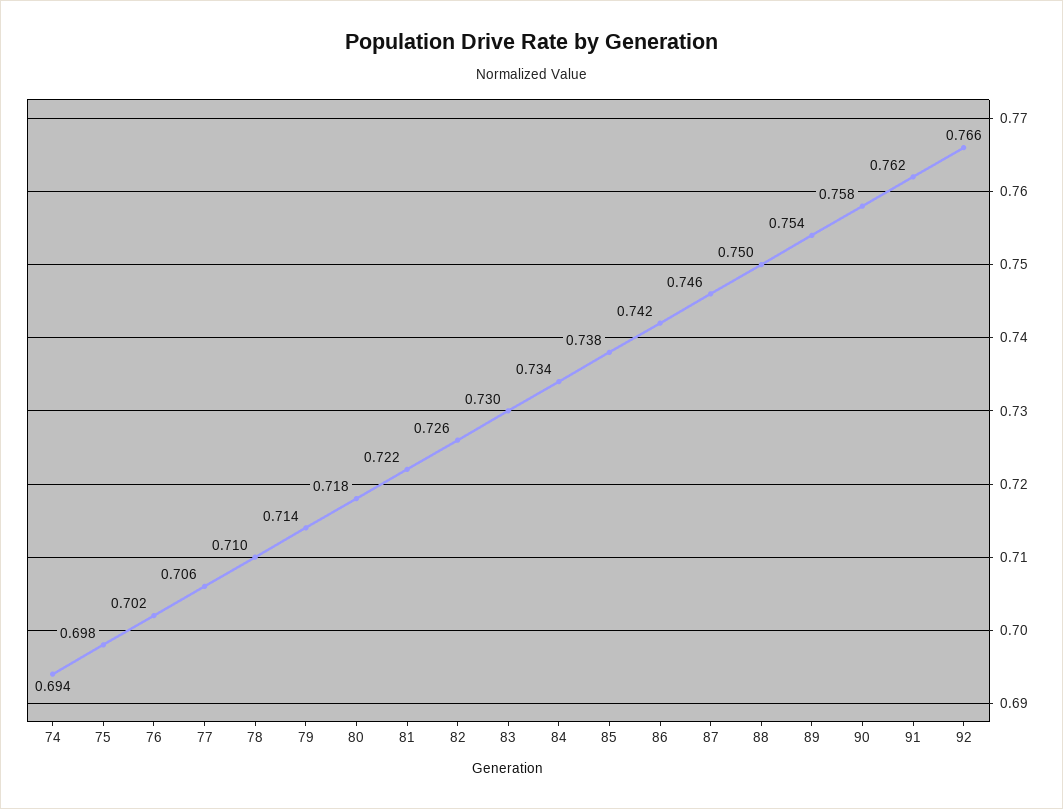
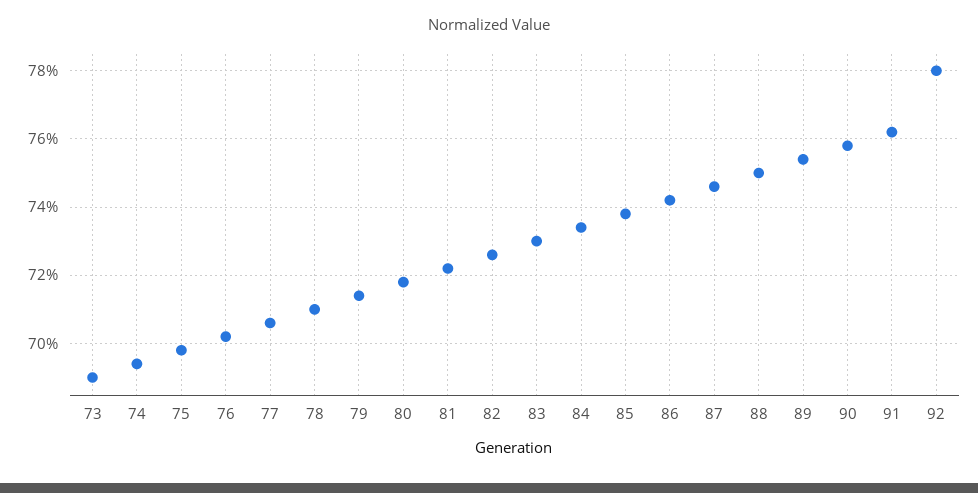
92: 0.766 -> 0.78
73: none -> 0.69

